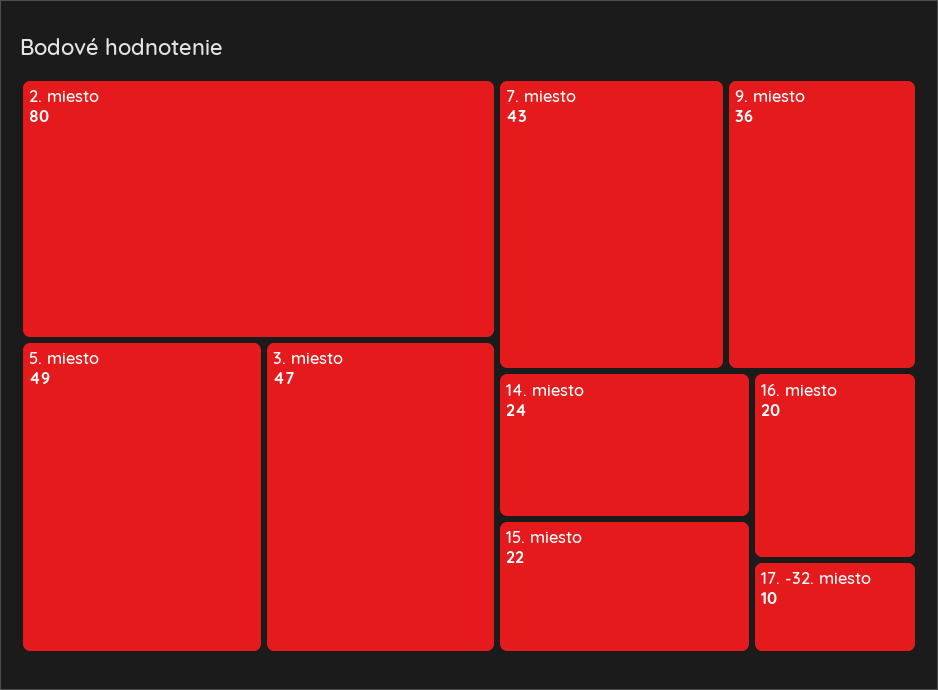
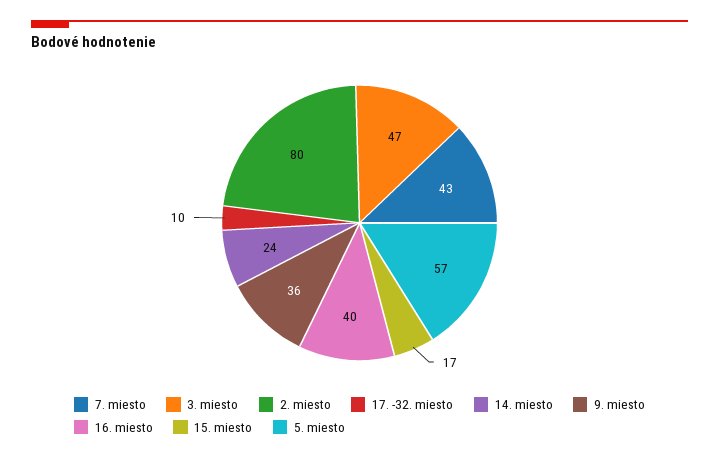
5. miesto: 49 -> 57
15. miesto: 22 -> 17
16. miesto: 20 -> 40

